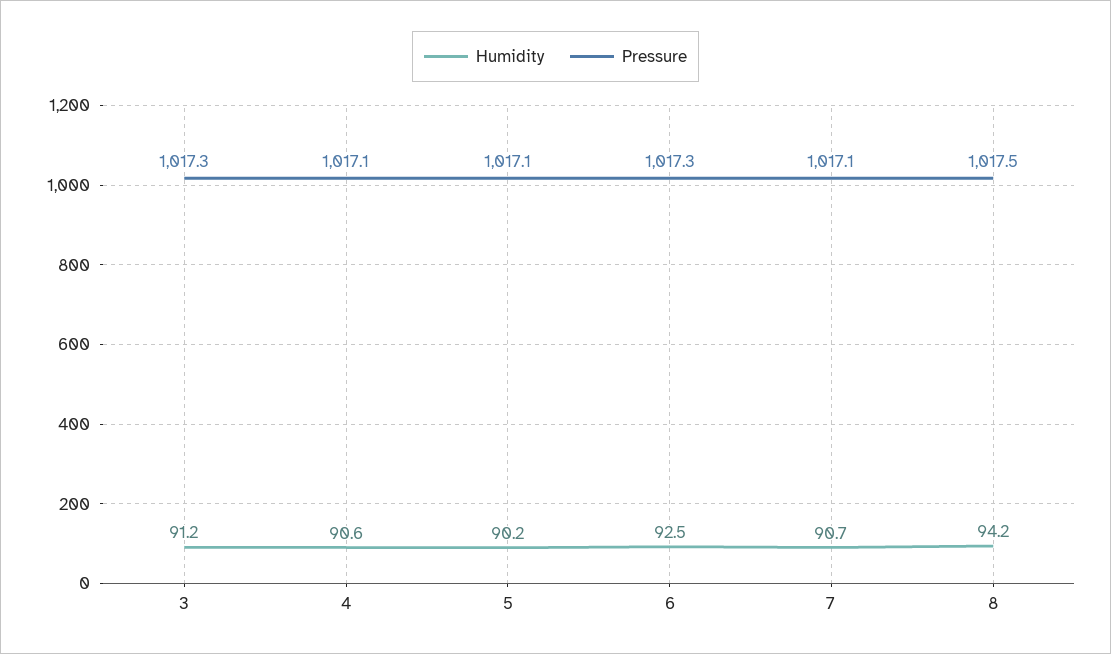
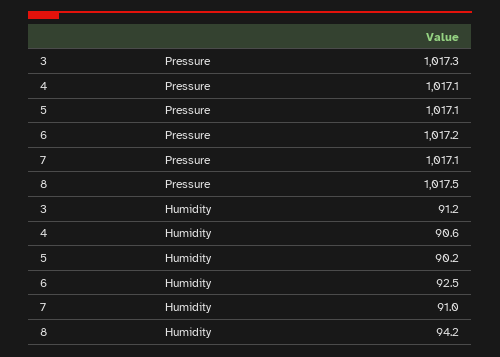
Pressure, 6: 1017.3 -> 1017.2
Humidity, 7: 90.7 -> 91

